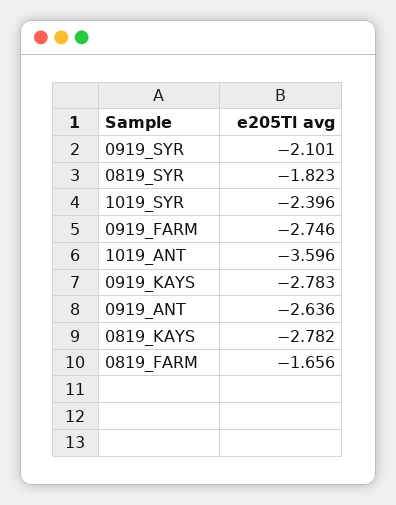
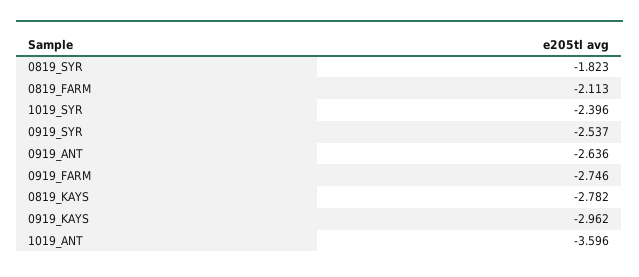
0919_SYR: -2.101 -> -2.537
0919_KAYS: -2.783 -> -2.962
0819_FARM: -1.656 -> -2.113

